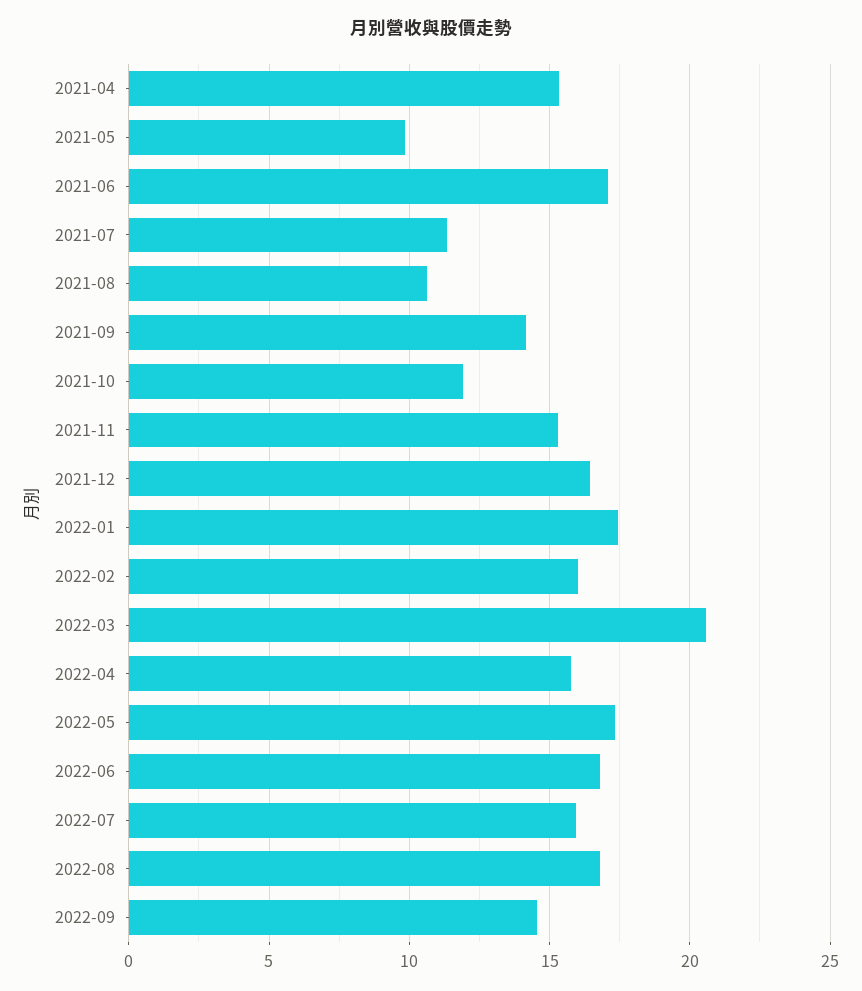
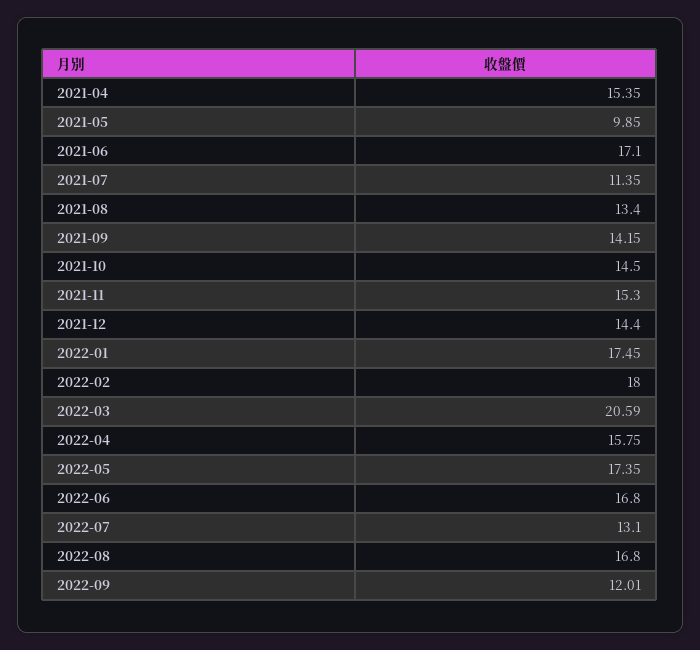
2021-08: 10.5 -> 13.4
2021-10: 12 -> 14.5
2021-12: 16.5 -> 14.4
2022-02: 16 -> 18
2022-07: 16 -> 13.1
2022-09: 14.5 -> 12.01

